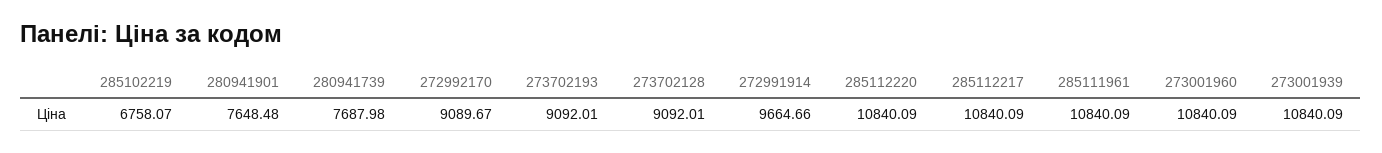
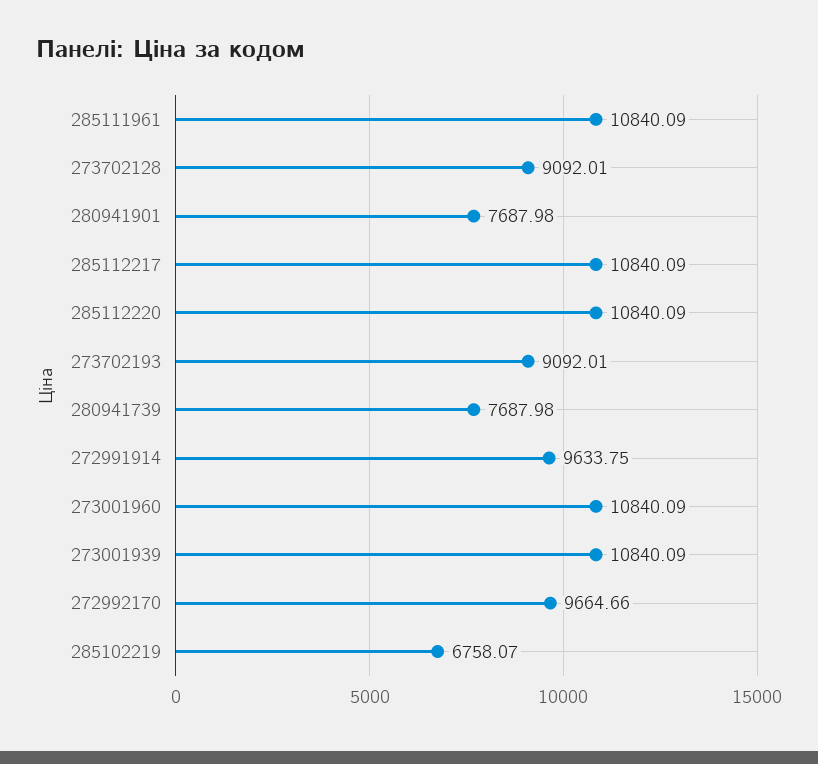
280941901: 7648.48 -> 7687.98
272992170: 9089.67 -> 9664.66
272991914: 9664.66 -> 9633.75

